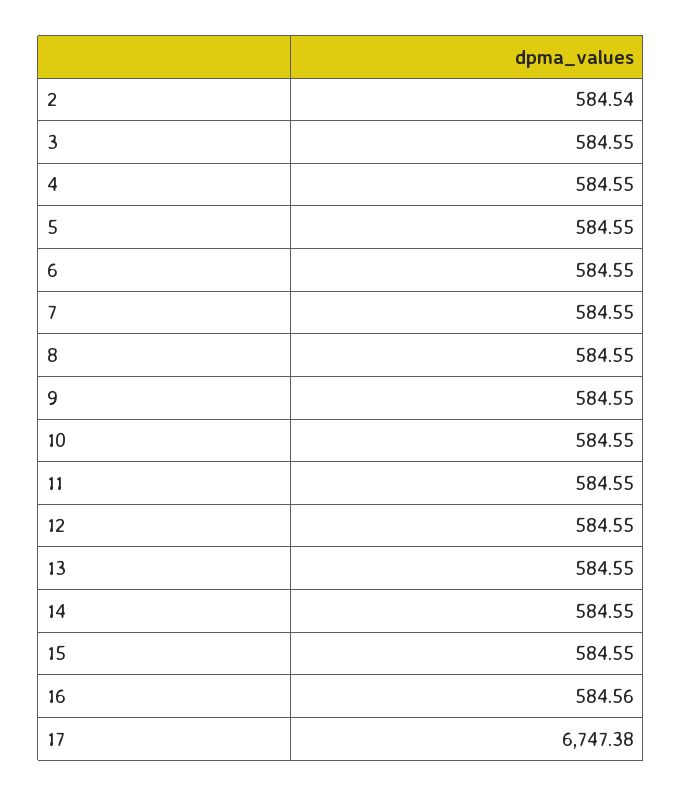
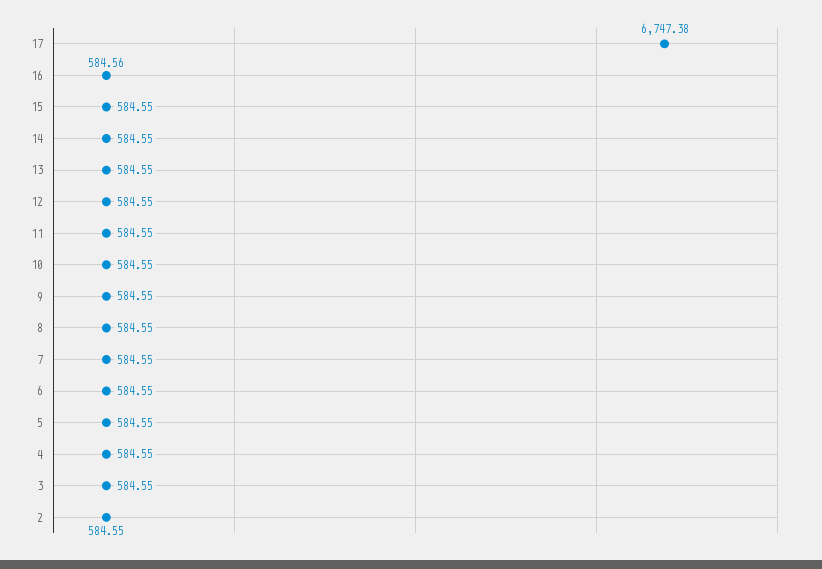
2: 584.54 -> 584.55

